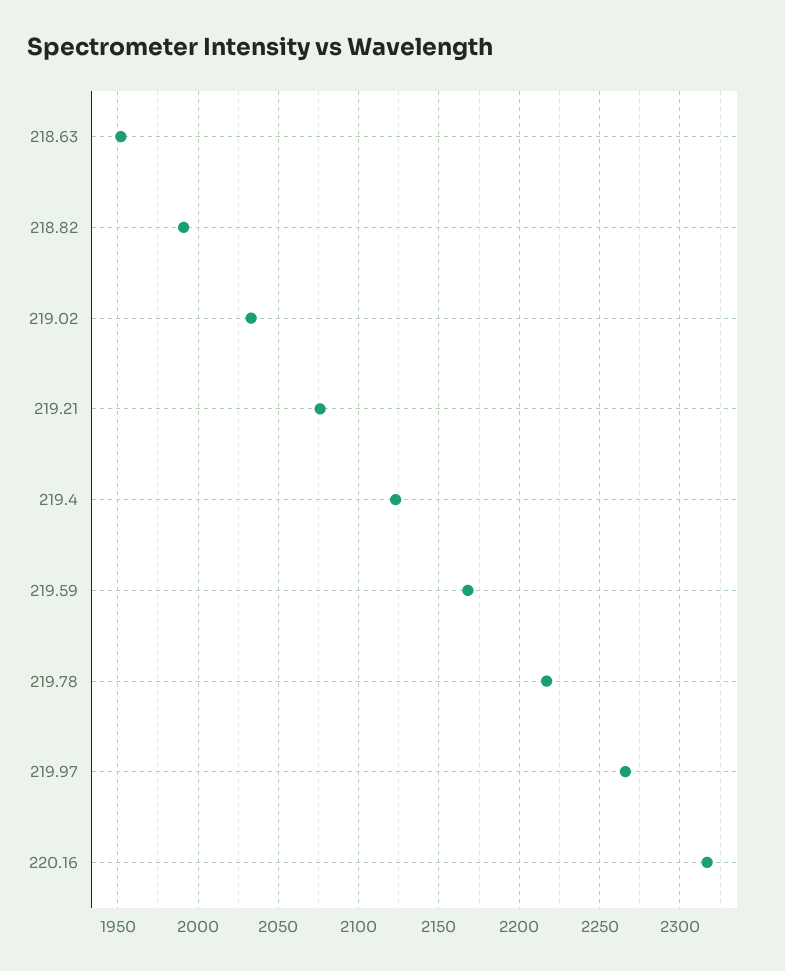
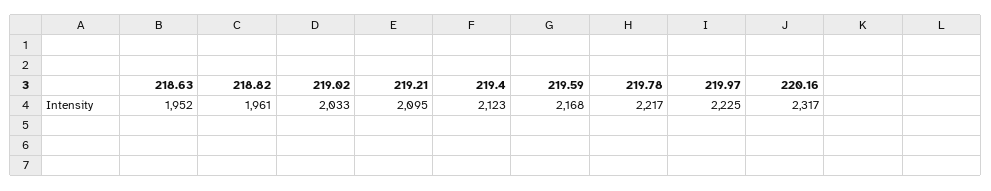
218.82: 1990 -> 1961
219.21: 2075 -> 2095
219.97: 2265 -> 2225

